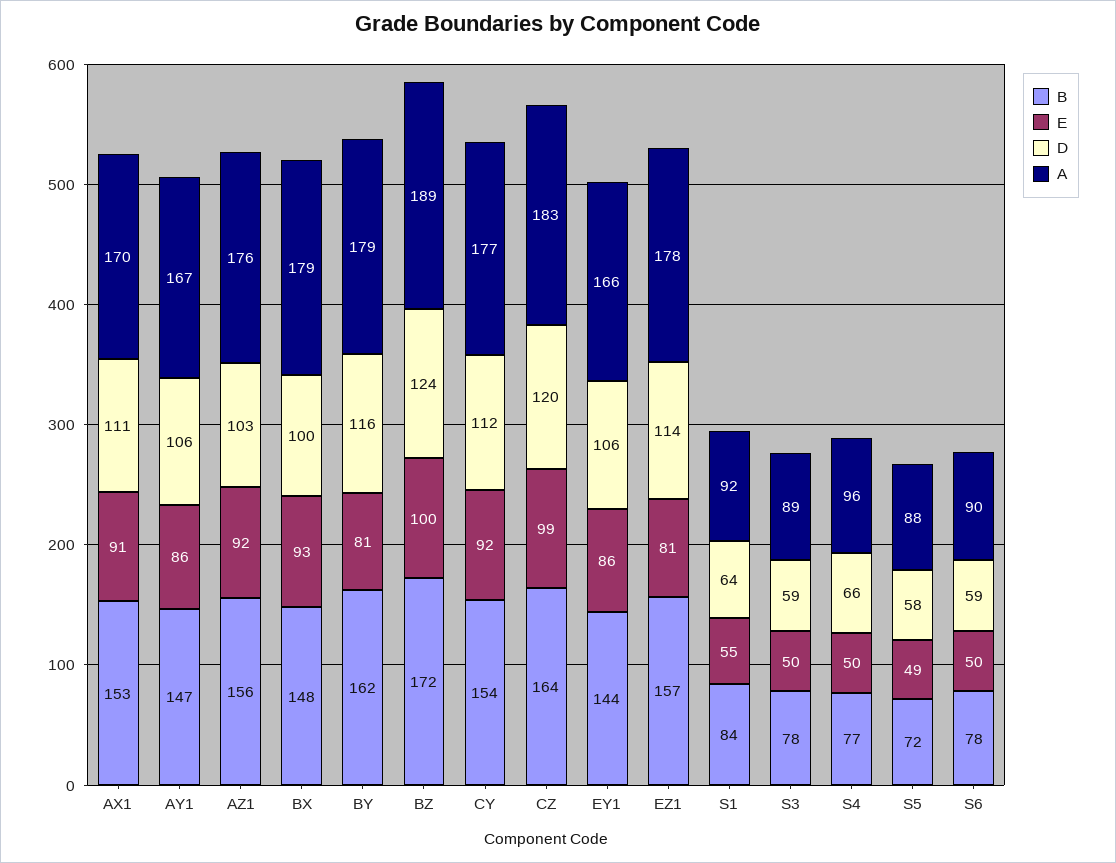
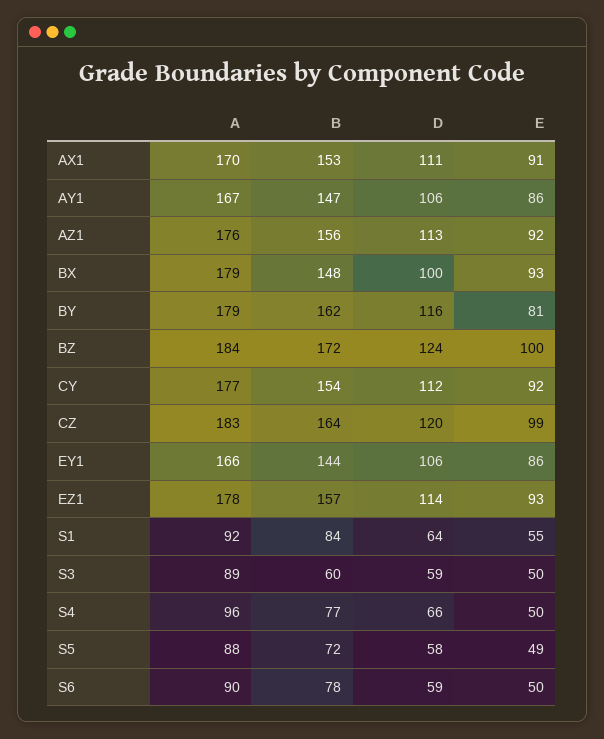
D, AZ1: 103 -> 113
A, BZ: 189 -> 184
E, EZ1: 81 -> 93
B, S3: 78 -> 60

